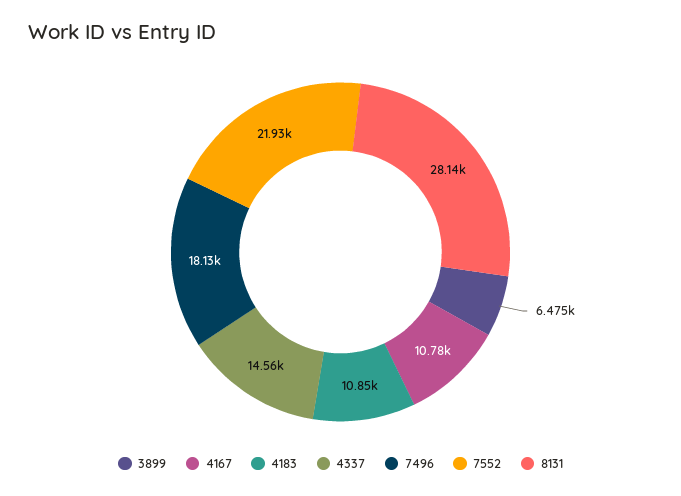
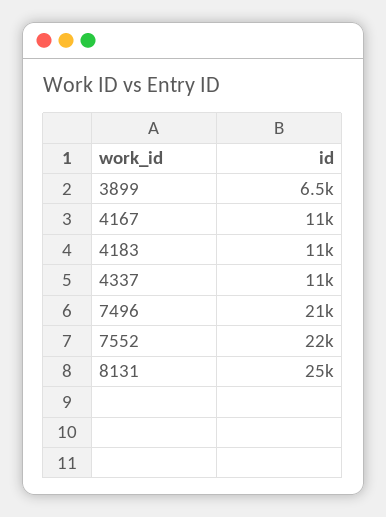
4337: 14560 -> 11000
7496: 18130 -> 21000
8131: 28140 -> 25000

